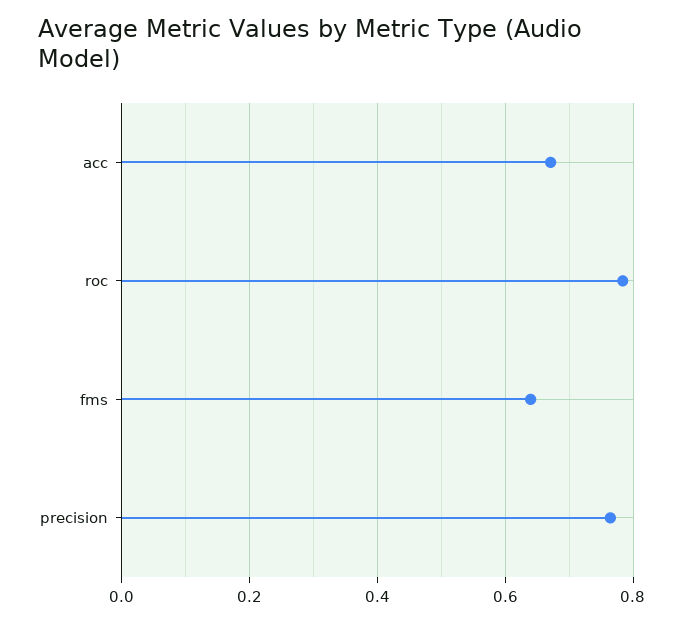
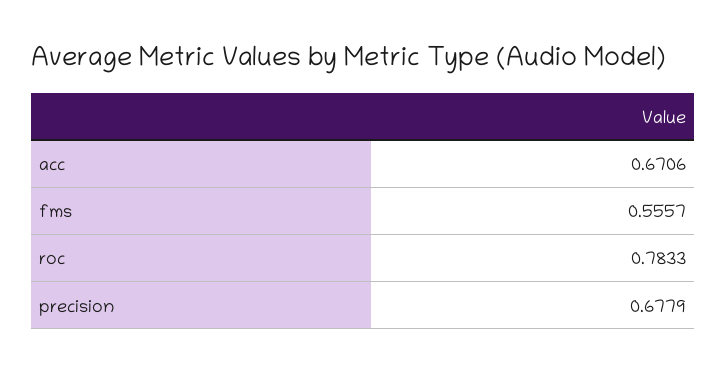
fms: 0.64 -> 0.5557
precision: 0.76 -> 0.6779

